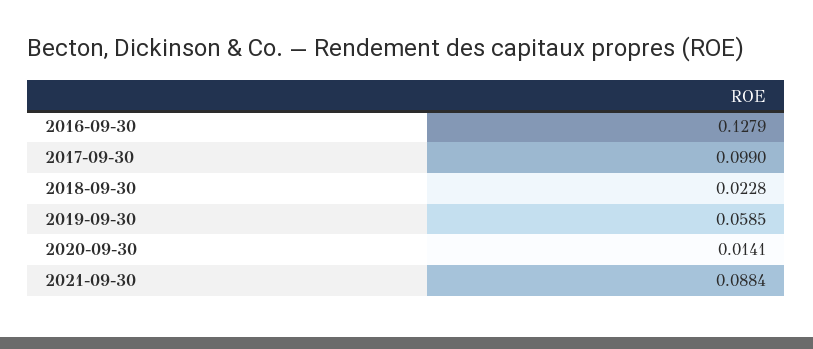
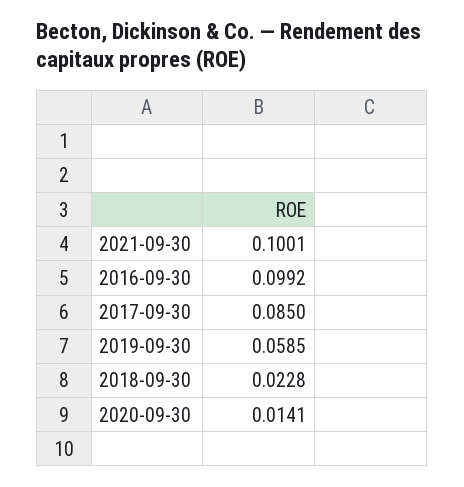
2016-09-30: 0.1279 -> 0.0992
2017-09-30: 0.099 -> 0.085
2021-09-30: 0.0884 -> 0.1001

